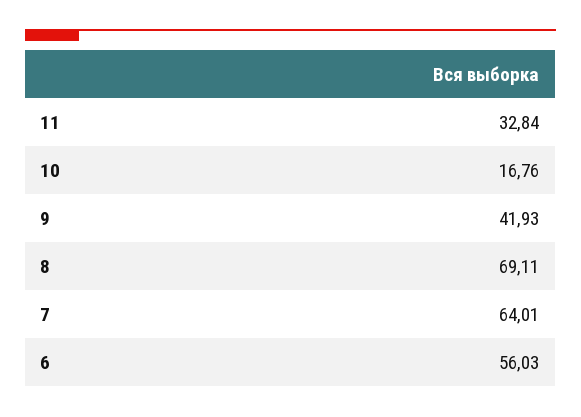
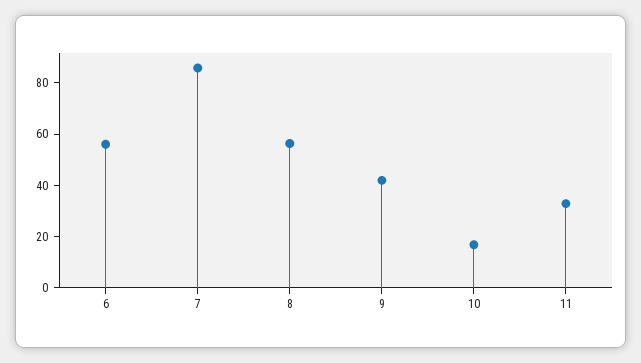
8: 69.11 -> 55
7: 64.01 -> 85

